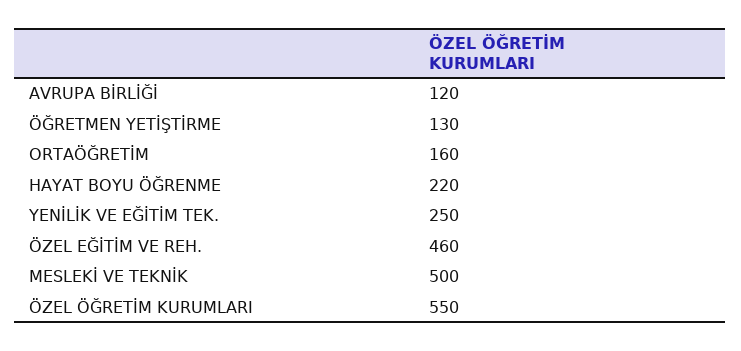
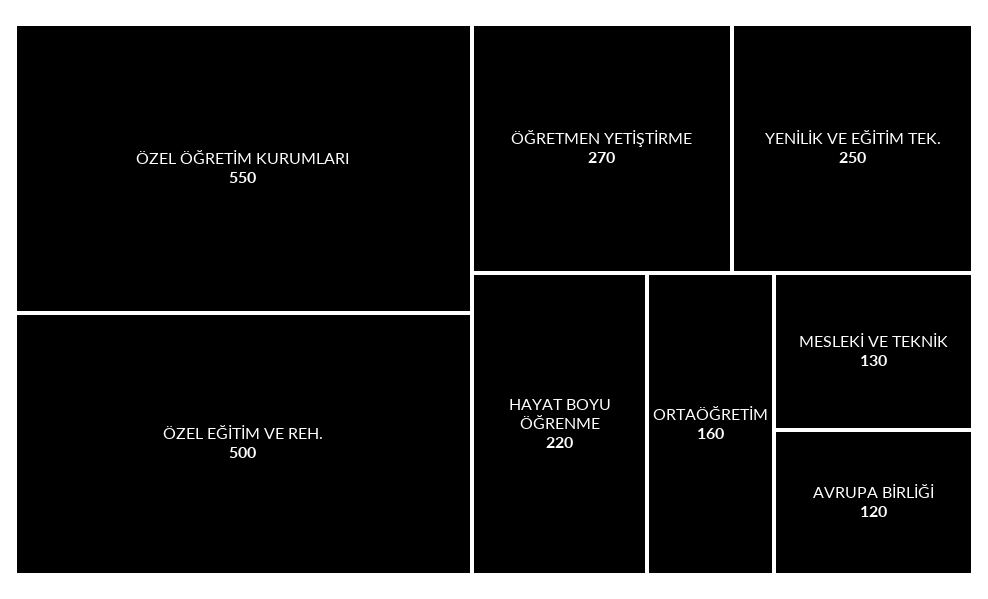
ÖĞRETMEN YETİŞTİRME: 130 -> 270
ÖZEL EĞİTİM VE REH.: 460 -> 500
MESLEKİ VE TEKNİK: 500 -> 130

